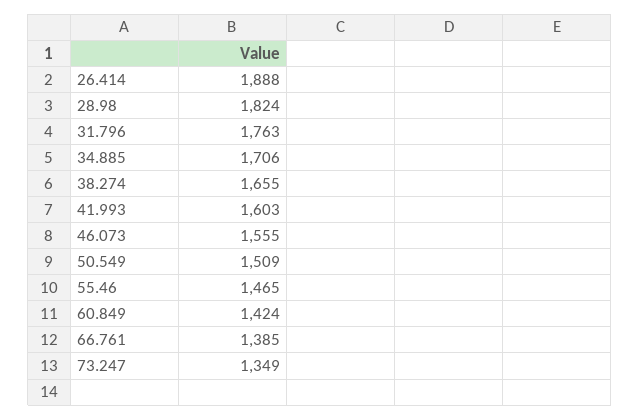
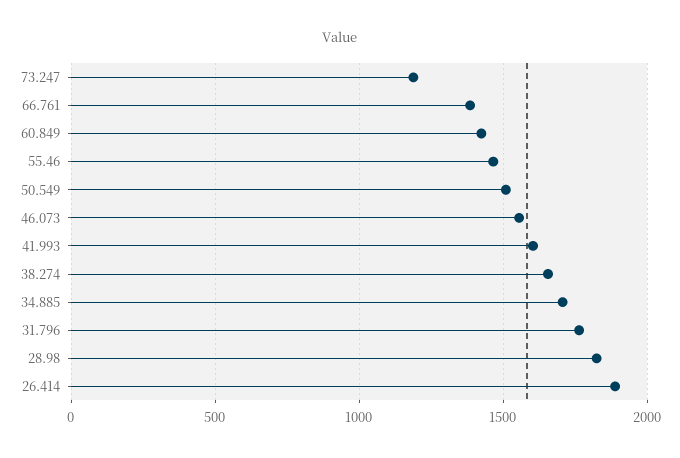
73.247: 1349 -> 1200

